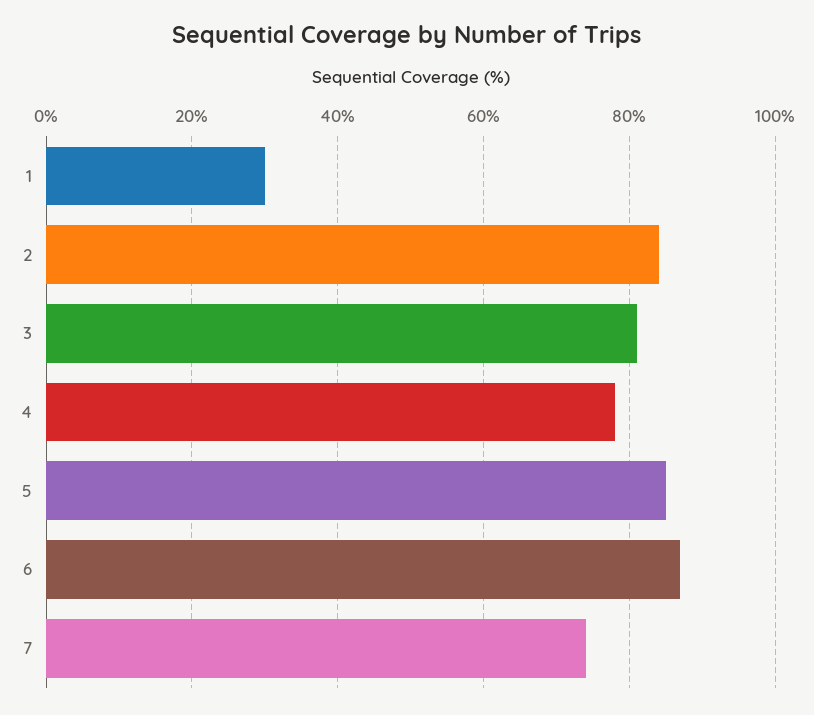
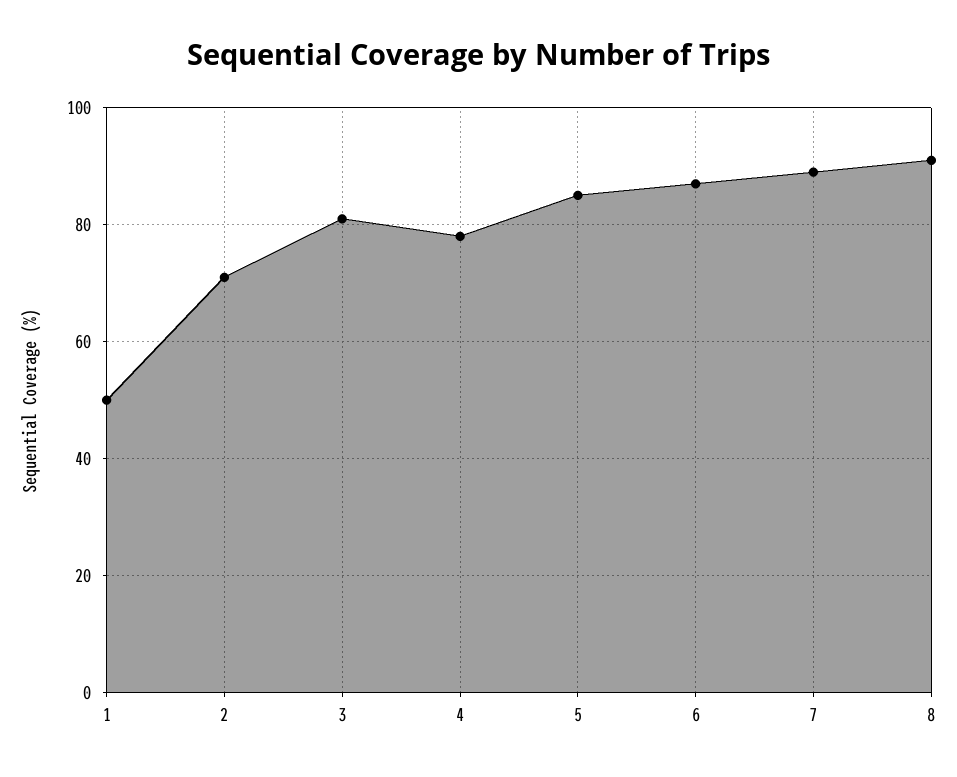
1: 30 -> 50
2: 85 -> 70
7: 75 -> 90
8: none -> 90

